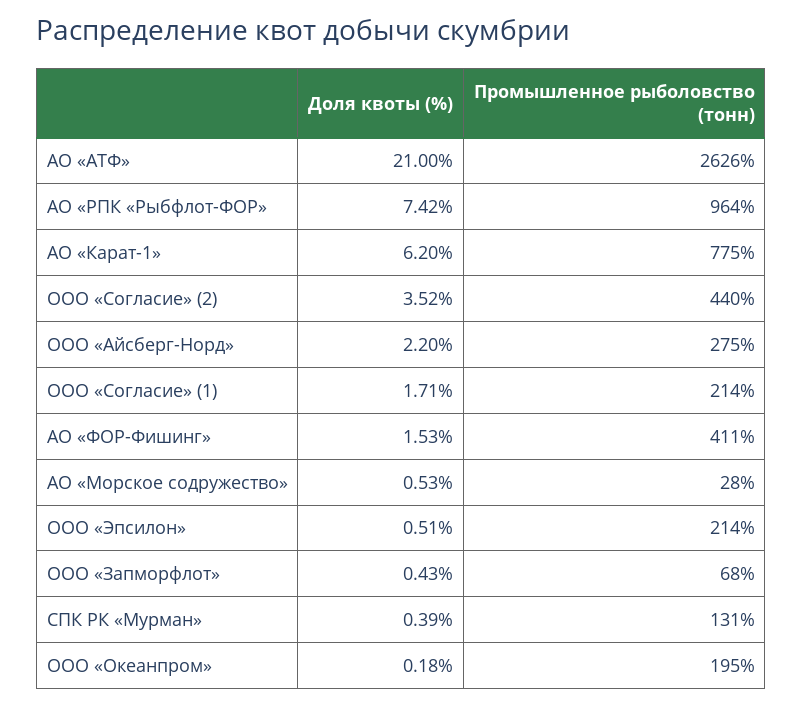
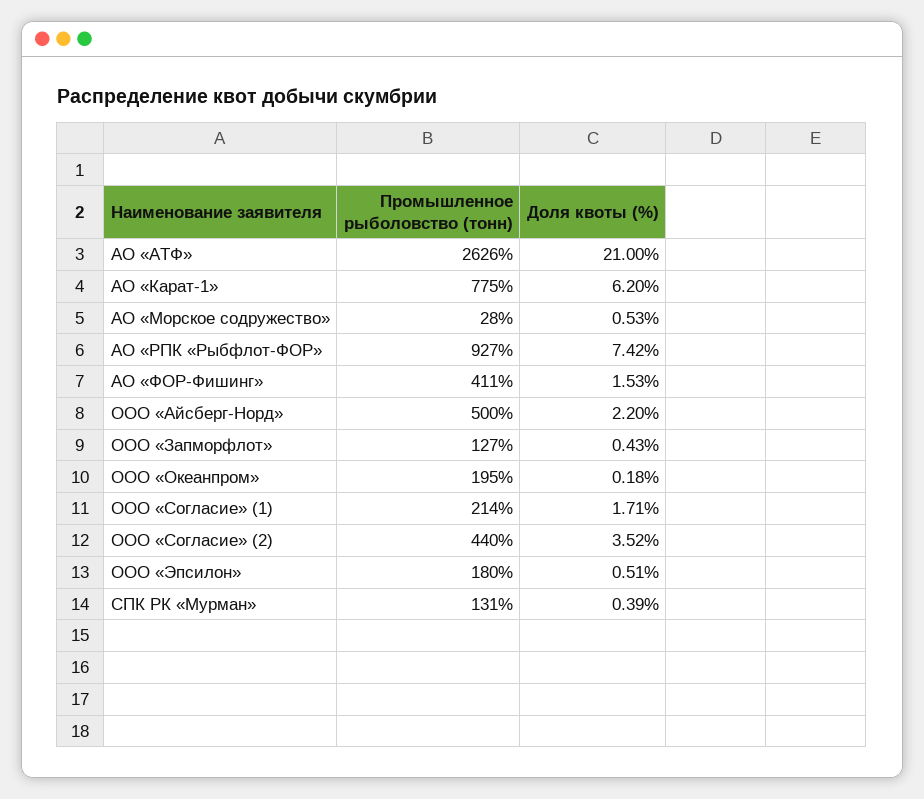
Промышленное рыболовство (тонн), АО «РПК «Рыбфлот-ФОР»: 964 -> 927
Промышленное рыболовство (тонн), ООО «Айсберг-Норд»: 275 -> 500
Промышленное рыболовство (тонн), ООО «Эпсилон»: 214 -> 180
Промышленное рыболовство (тонн), ООО «Запморфлот»: 68 -> 127

